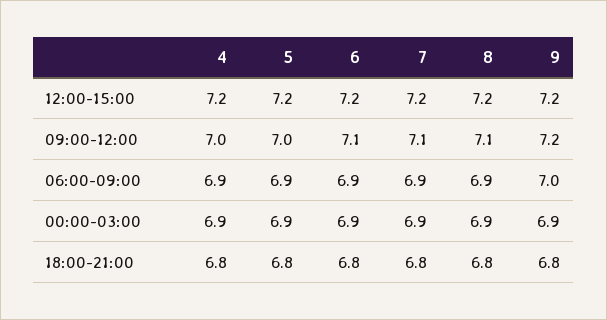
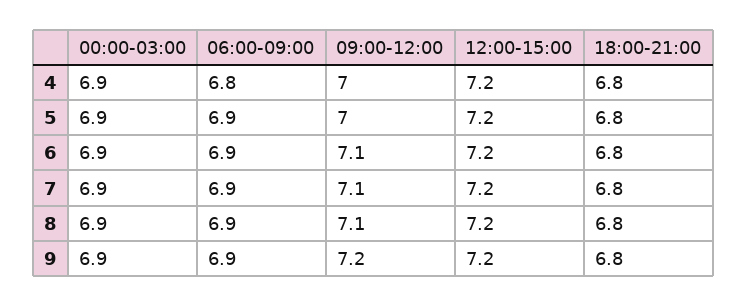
4, 06:00-09:00: 6.9 -> 6.8
9, 06:00-09:00: 7 -> 6.9

